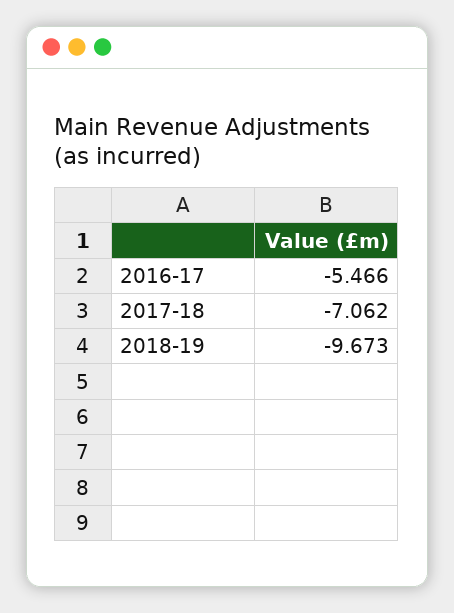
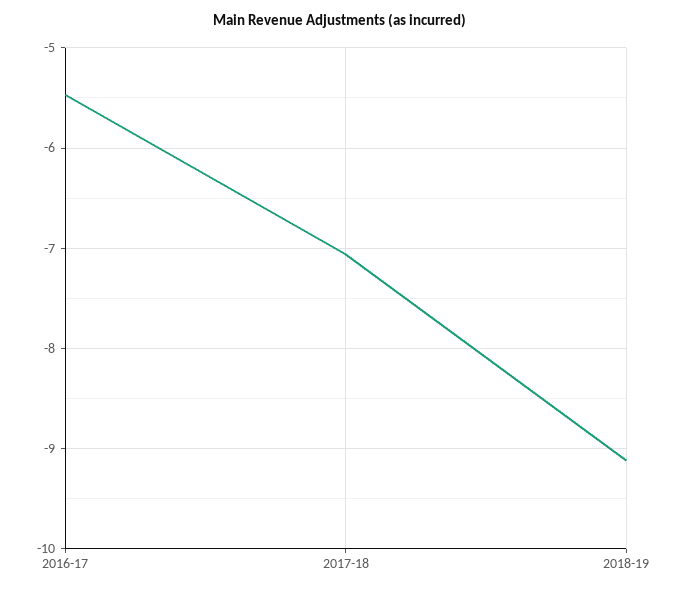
2018-19: -9.673 -> -9.1

